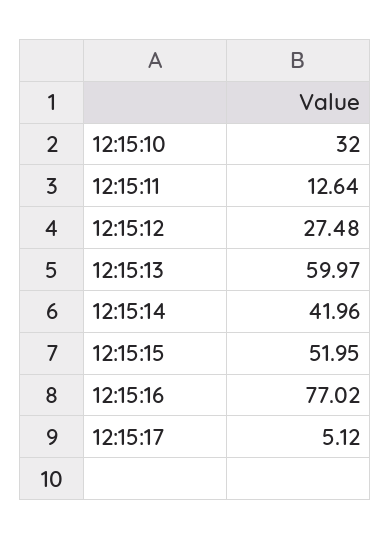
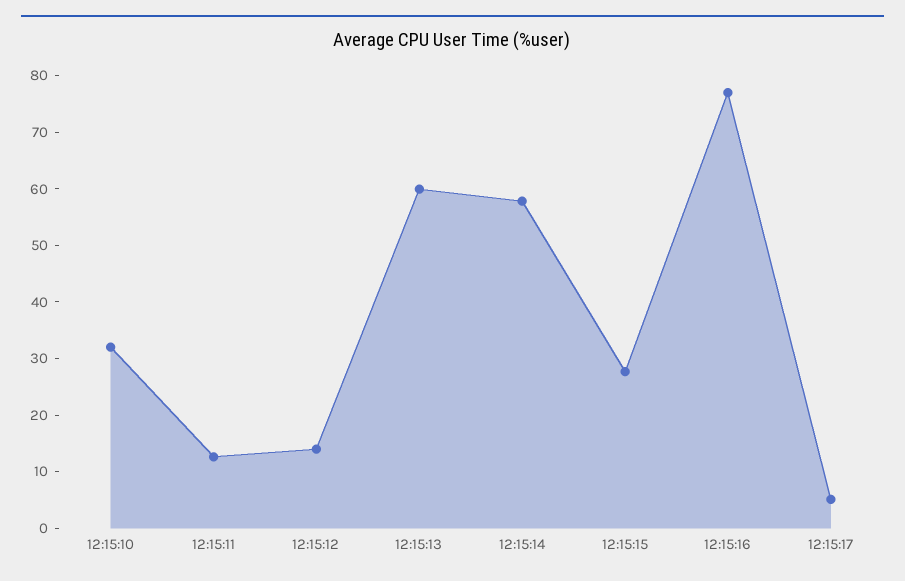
12:15:12: 27.48 -> 14
12:15:14: 41.96 -> 58
12:15:15: 51.95 -> 28

